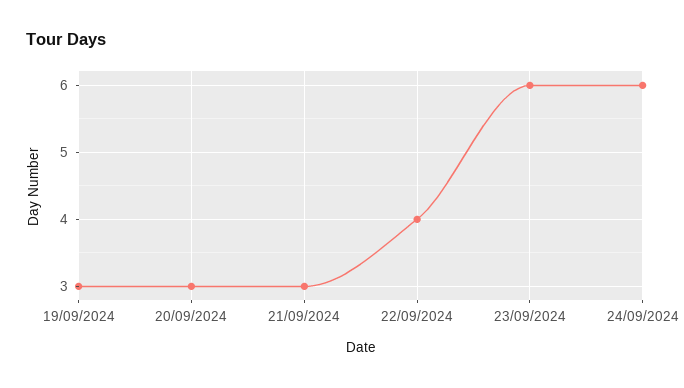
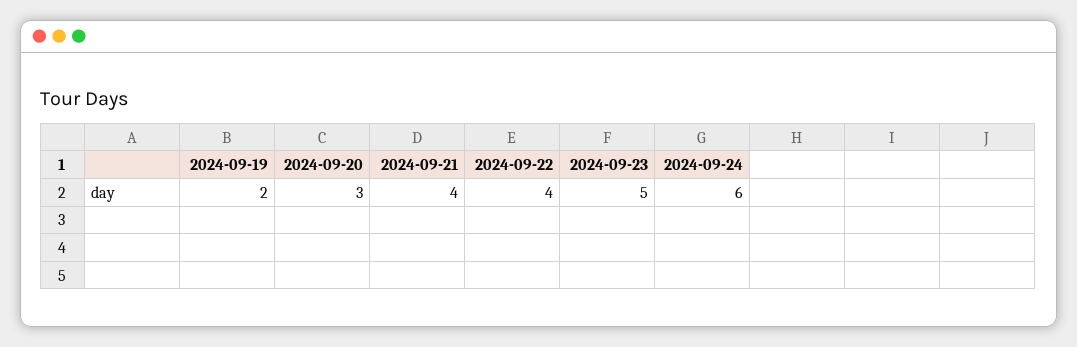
19/09/2024: 3 -> 2
21/09/2024: 3 -> 4
23/09/2024: 6 -> 5

